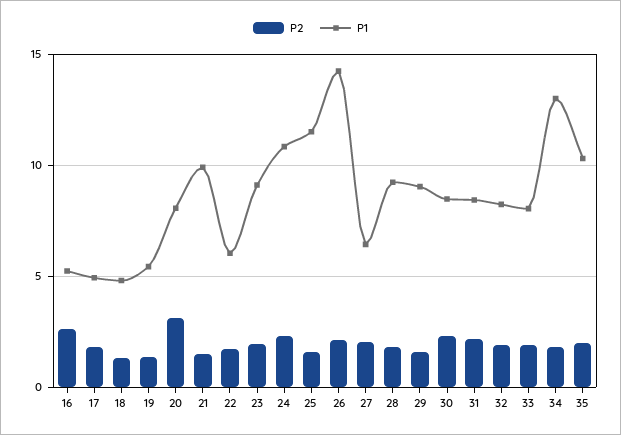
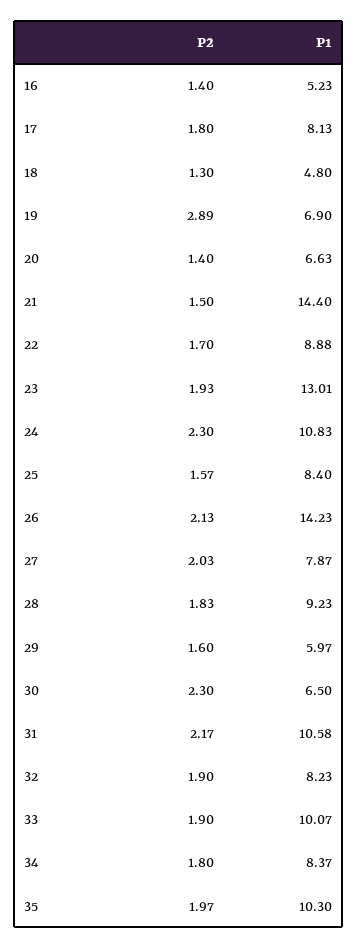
P2, 16: 2.5 -> 1.4
P1, 17: 5 -> 8.13
P2, 19: 1.5 -> 2.89
P1, 19: 5.5 -> 6.9
P2, 20: 3 -> 1.4
P1, 20: 8 -> 6.63
P1, 21: 10 -> 14.4
P1, 22: 6 -> 8.88
P1, 23: 9 -> 13.01
P1, 25: 11.5 -> 8.4
P1, 27: 6.5 -> 7.87
P1, 29: 9 -> 5.97
P1, 30: 8.5 -> 6.5
P1, 31: 8.5 -> 10.58
P1, 33: 8 -> 10.07
P1, 34: 13 -> 8.37

